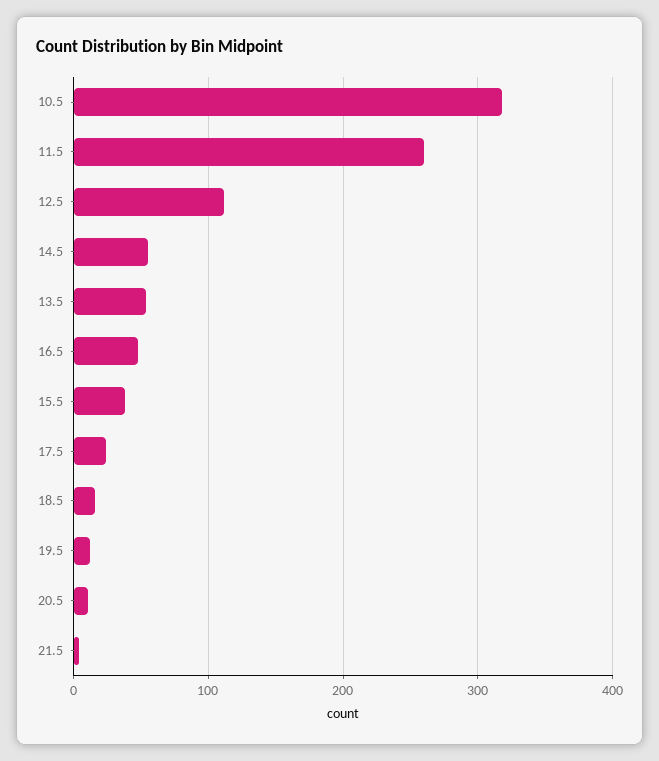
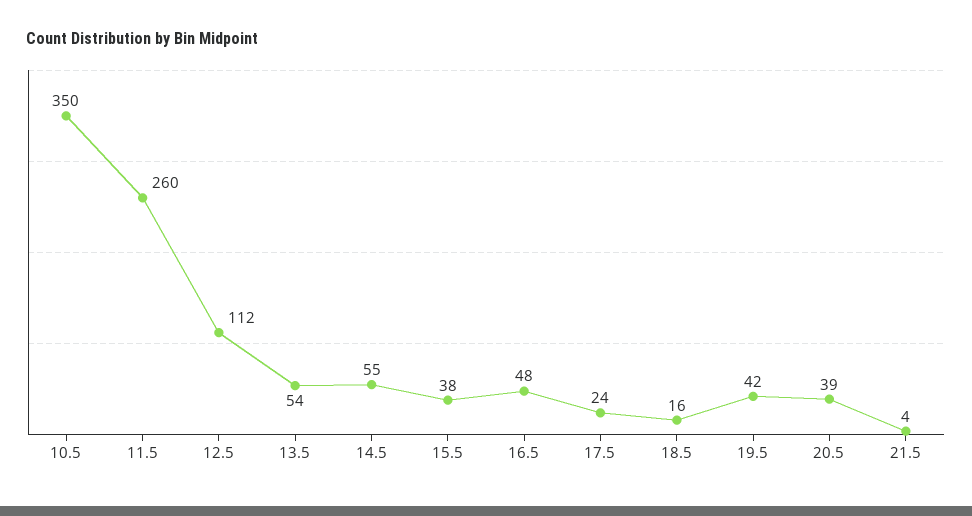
10.5: 320 -> 350
19.5: 10 -> 42
20.5: 10 -> 39

